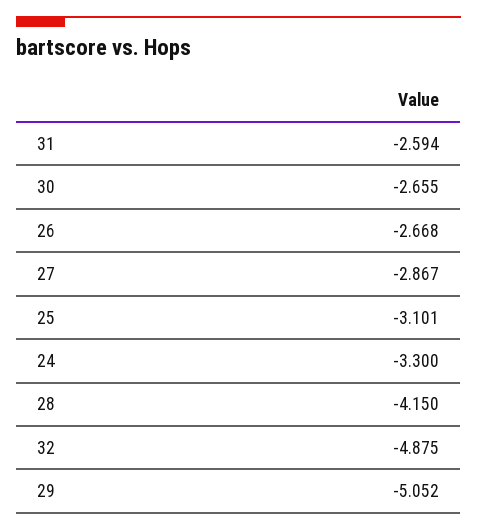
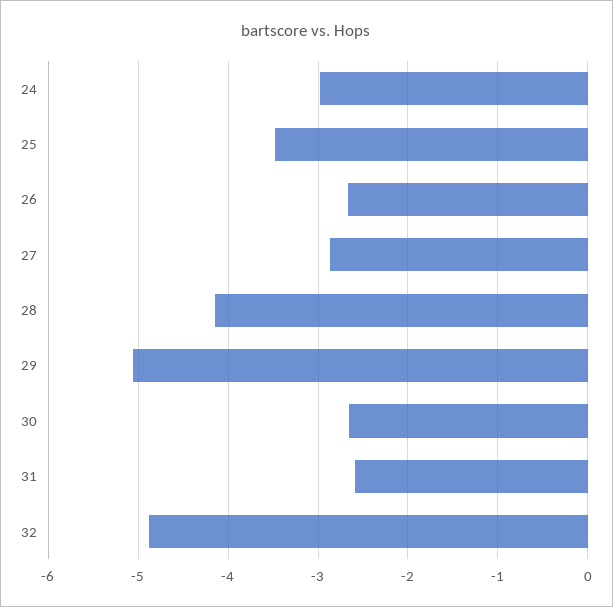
25: -3.101 -> -3.5
24: -3.3 -> -3

